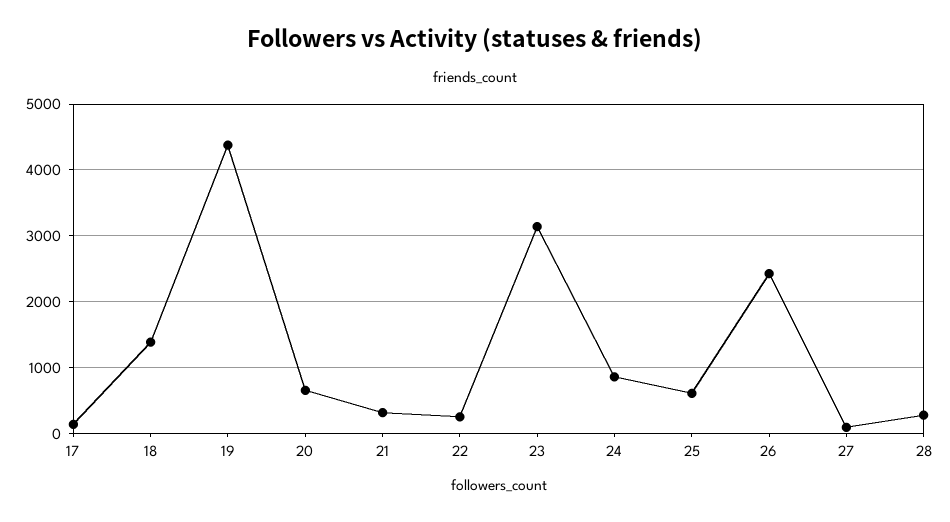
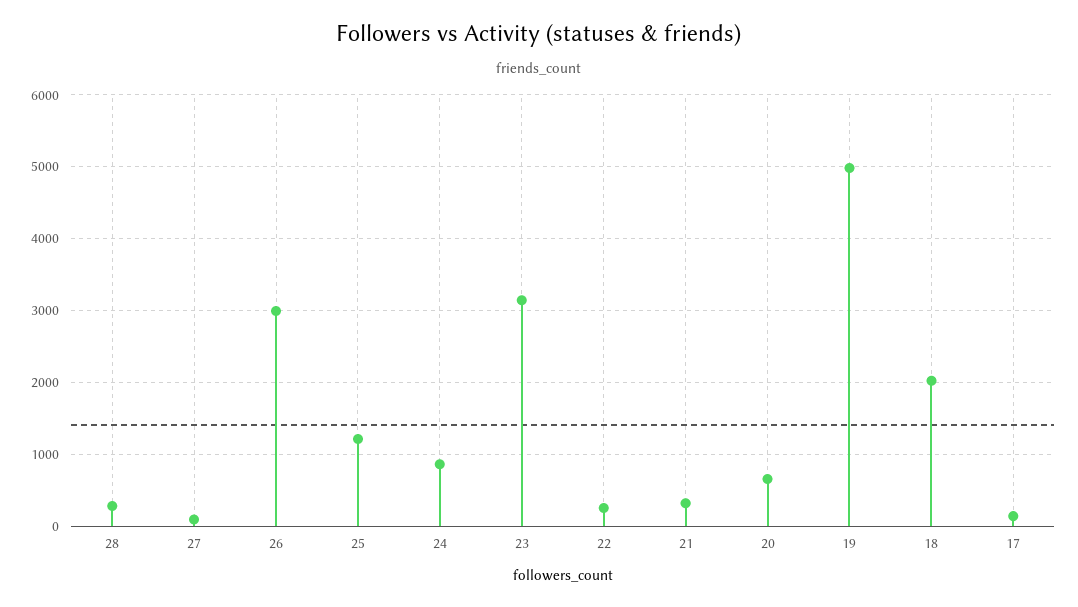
18: 1400 -> 2000
19: 4400 -> 5000
25: 600 -> 1200
26: 2400 -> 3000

